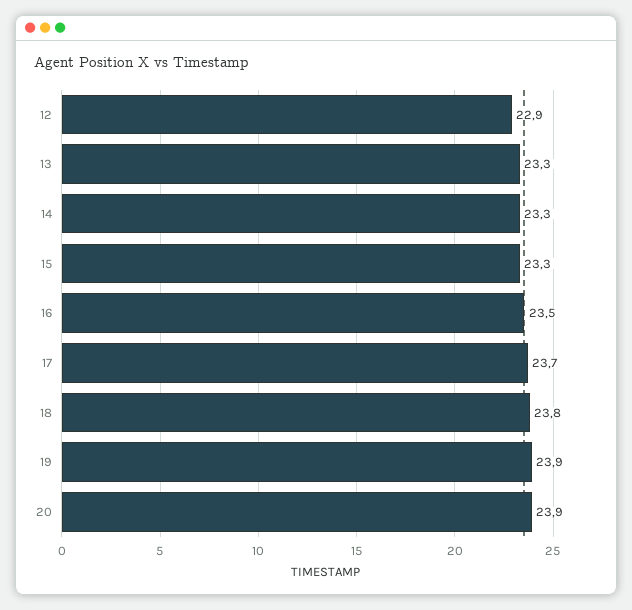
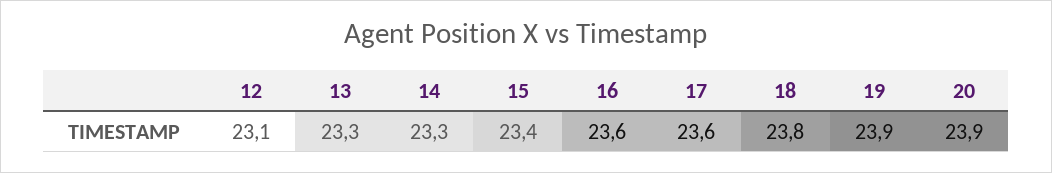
12: 22.9 -> 23.1
15: 23.3 -> 23.4
16: 23.5 -> 23.6
17: 23.7 -> 23.6

